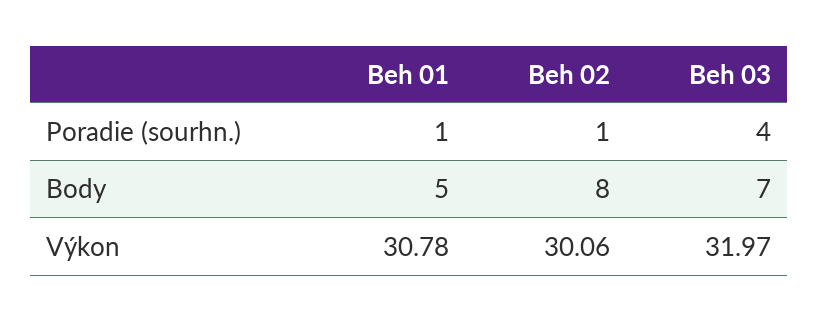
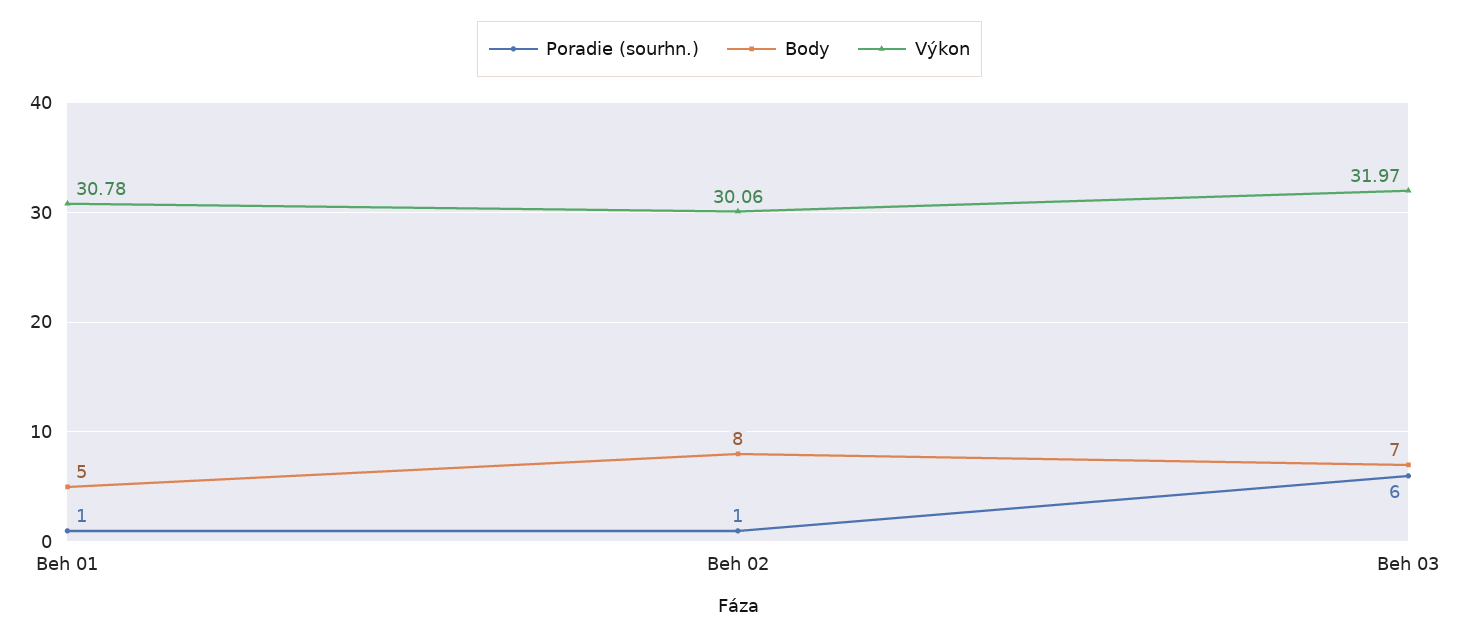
Poradie (sourhn.), Beh 03: 4 -> 6

